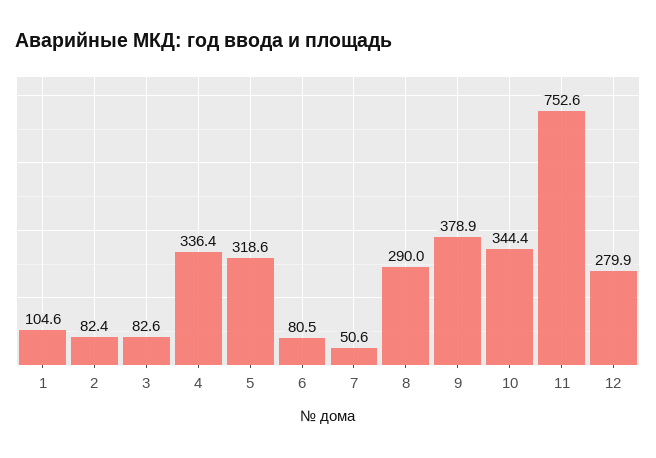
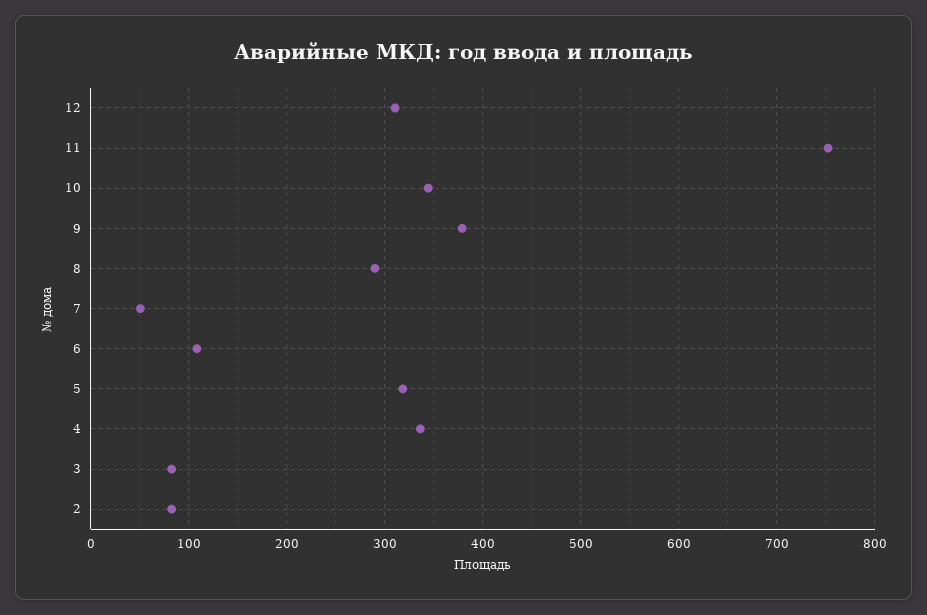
1: 104.6 -> none
6: 80.5 -> 110
12: 279.9 -> 310

